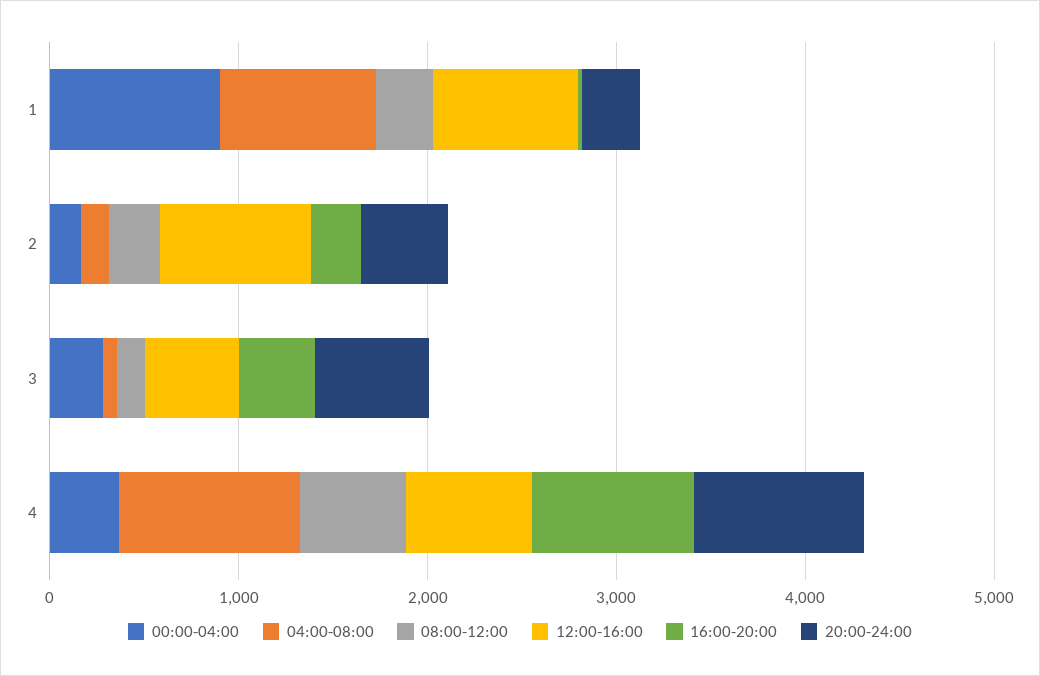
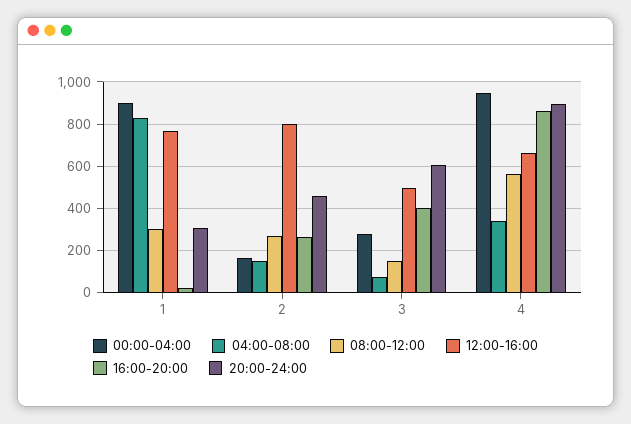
00:00-04:00, 4: 400 -> 950
04:00-08:00, 4: 1000 -> 350

